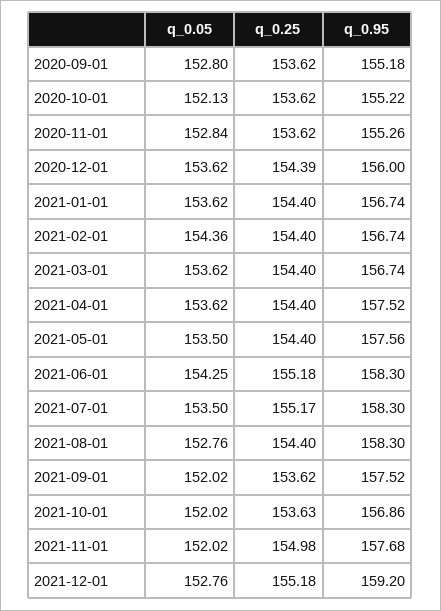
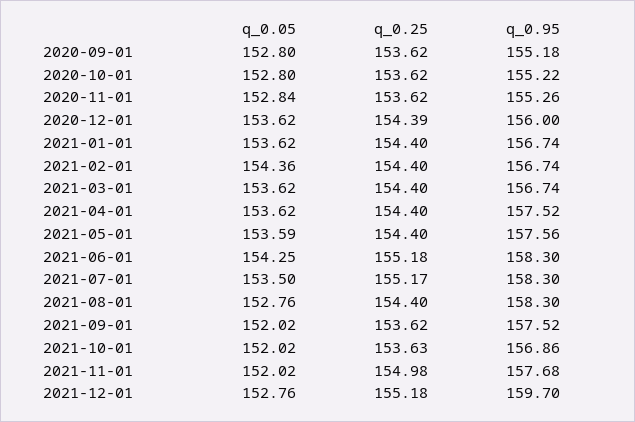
q_0.05, 2020-10-01: 152.13 -> 152.8
q_0.05, 2021-05-01: 153.5 -> 153.59
q_0.95, 2021-12-01: 159.2 -> 159.7

